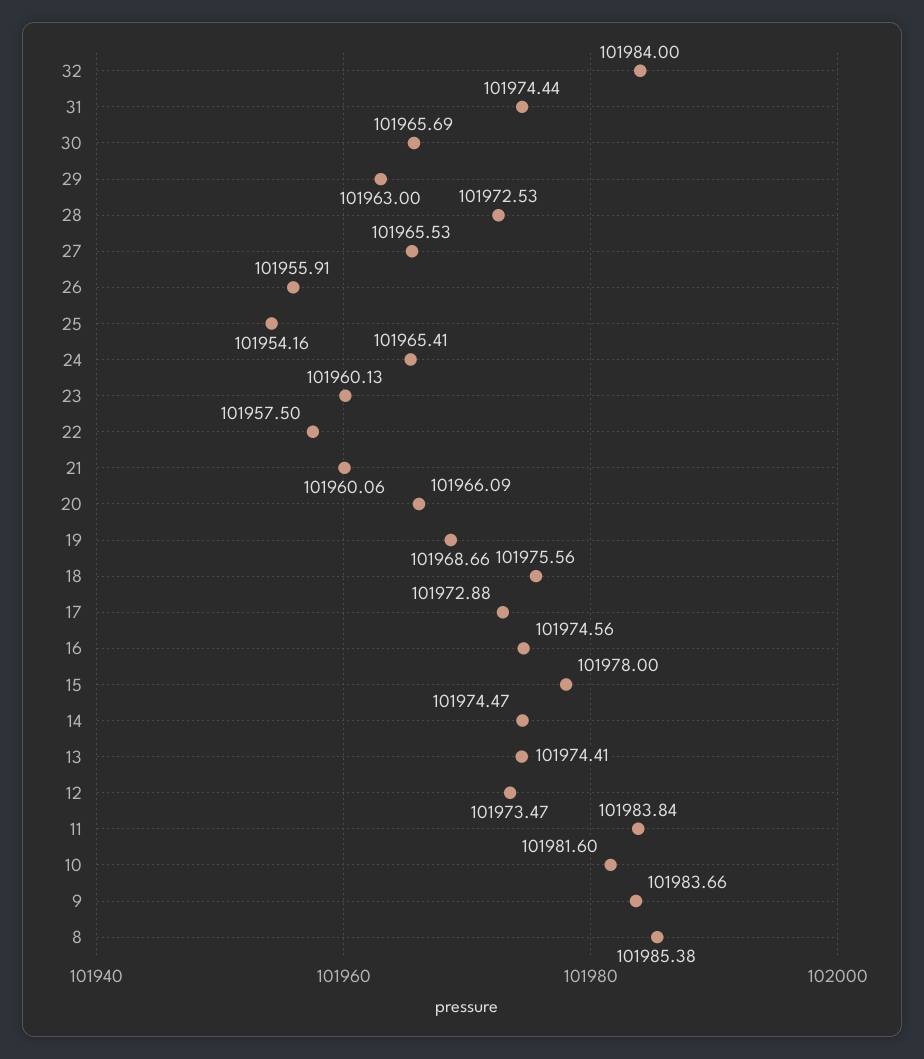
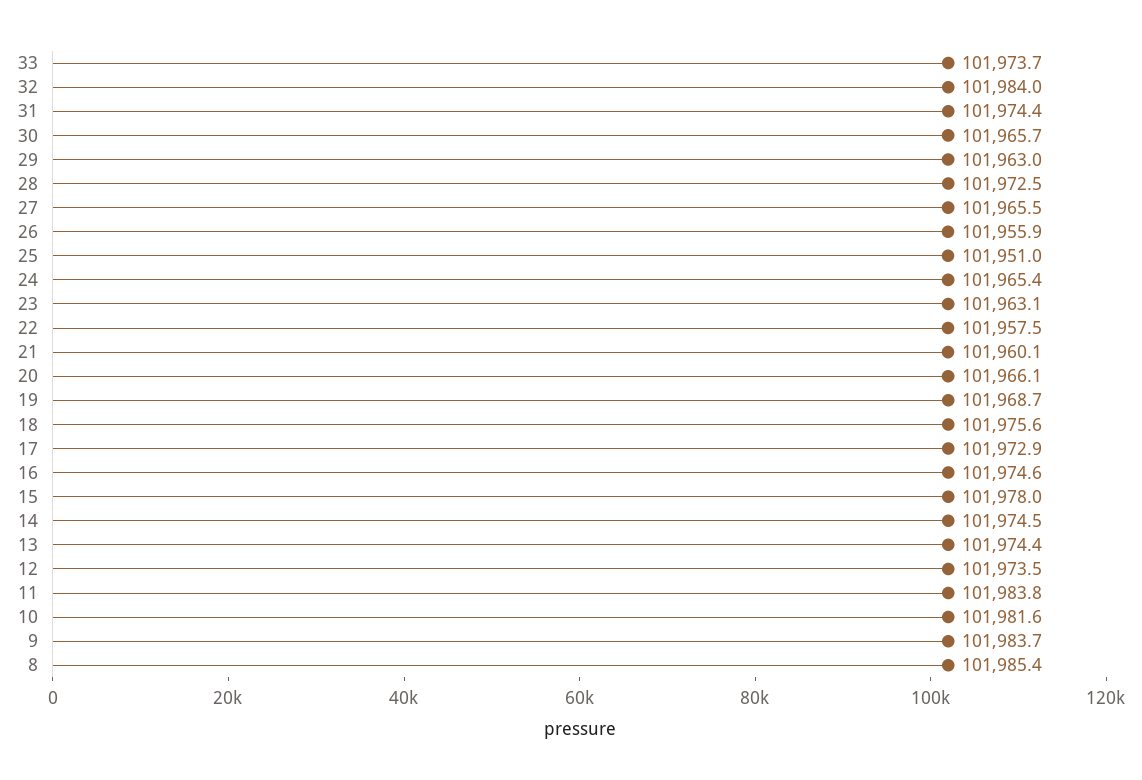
25: 101954.16 -> 101951
23: 101960.13 -> 101963.1
33: none -> 101973.7

